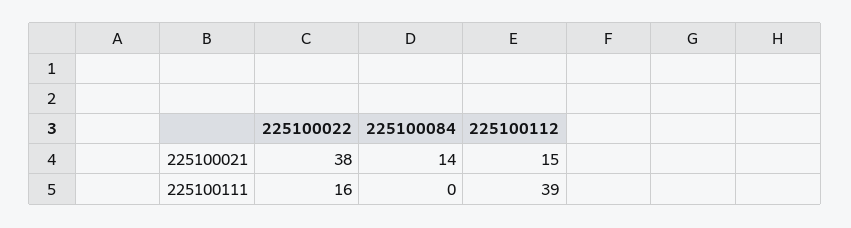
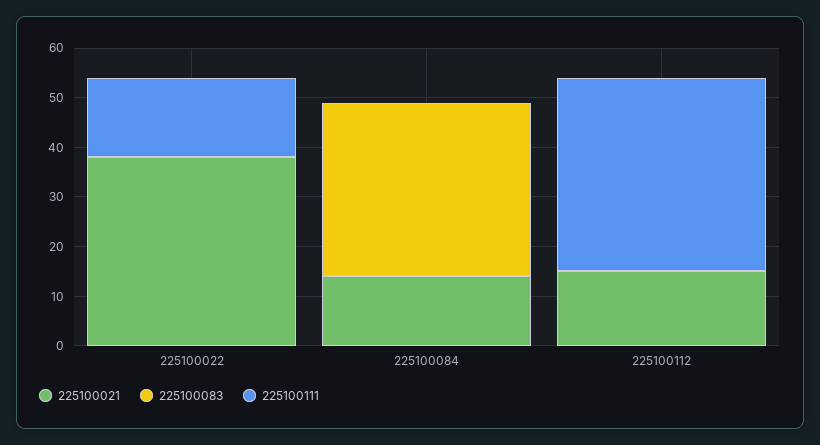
225100083, 225100022: none -> 0
225100083, 225100084: none -> 35
225100083, 225100112: none -> 0

